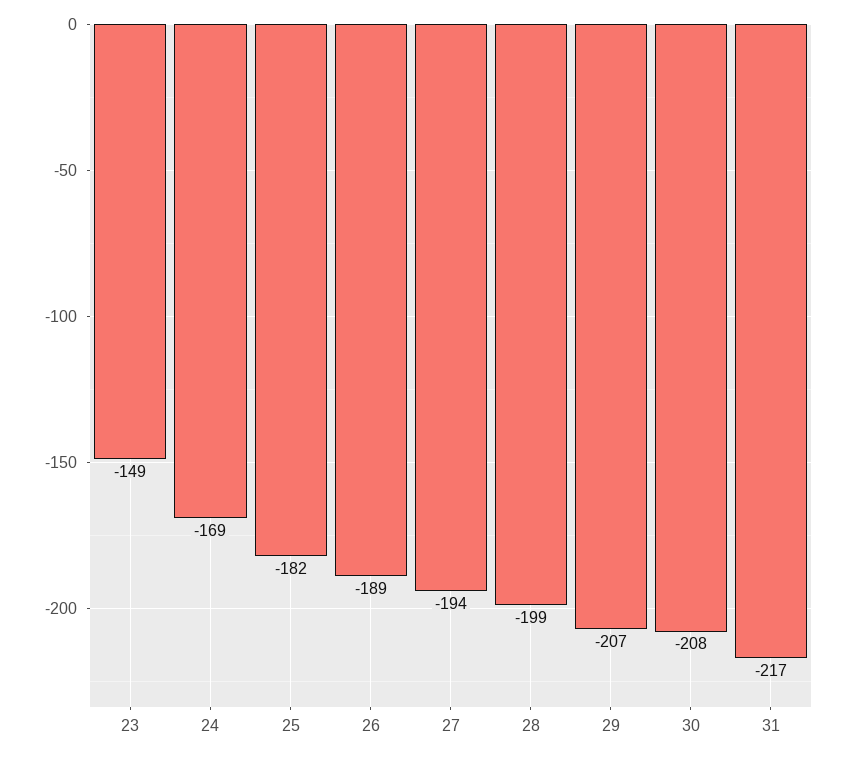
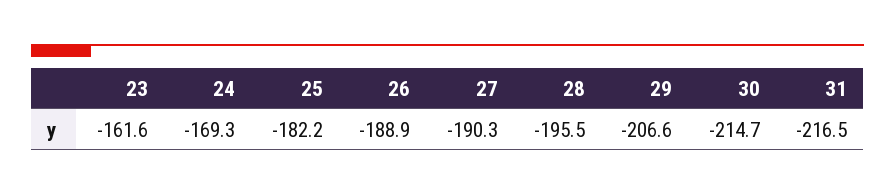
23: -149 -> -161.6
27: -194 -> -190.3
28: -199 -> -195.5
30: -208 -> -214.7

